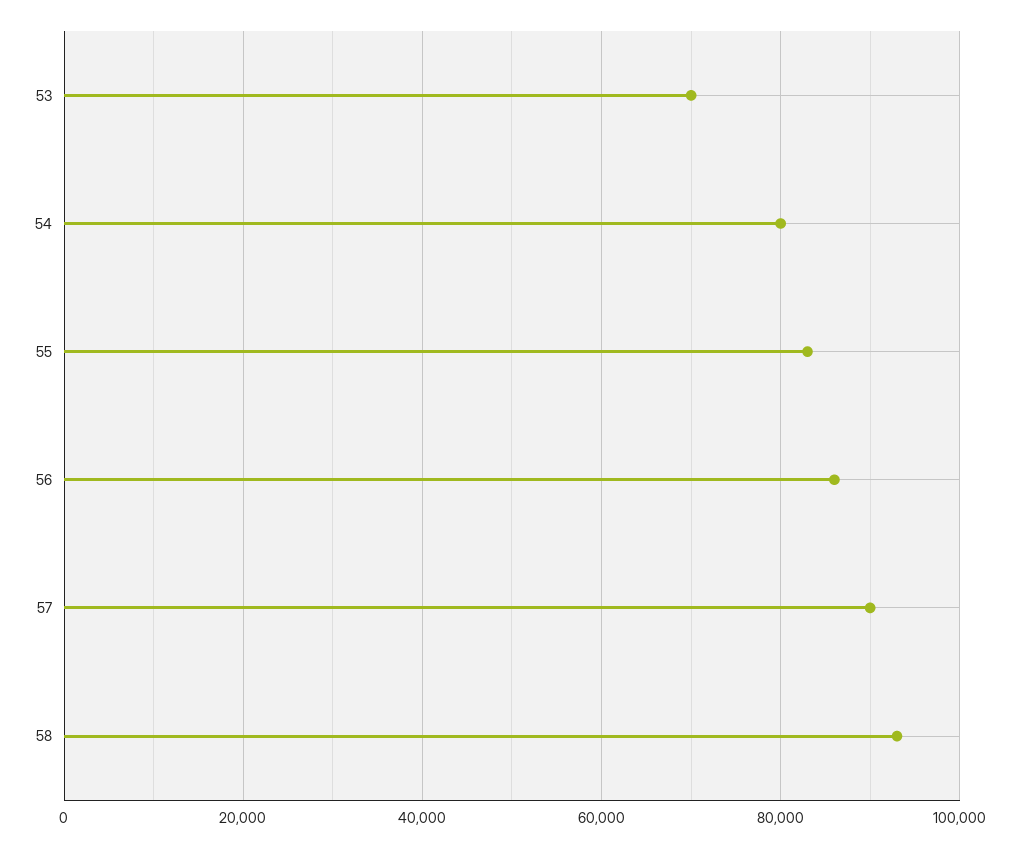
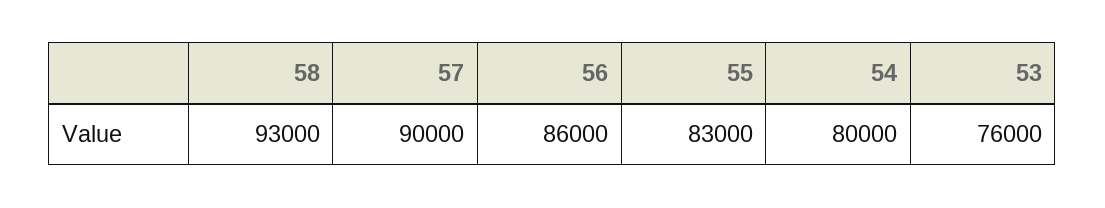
53: 70000 -> 76000

